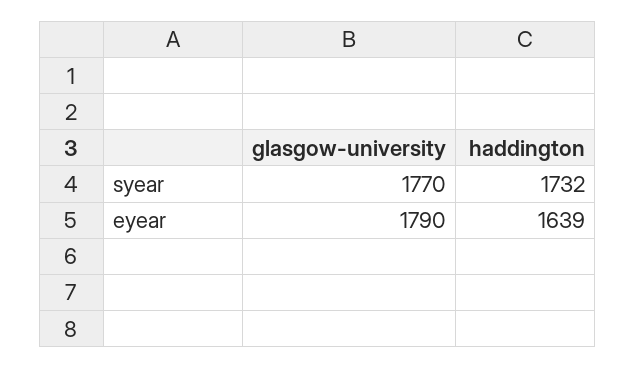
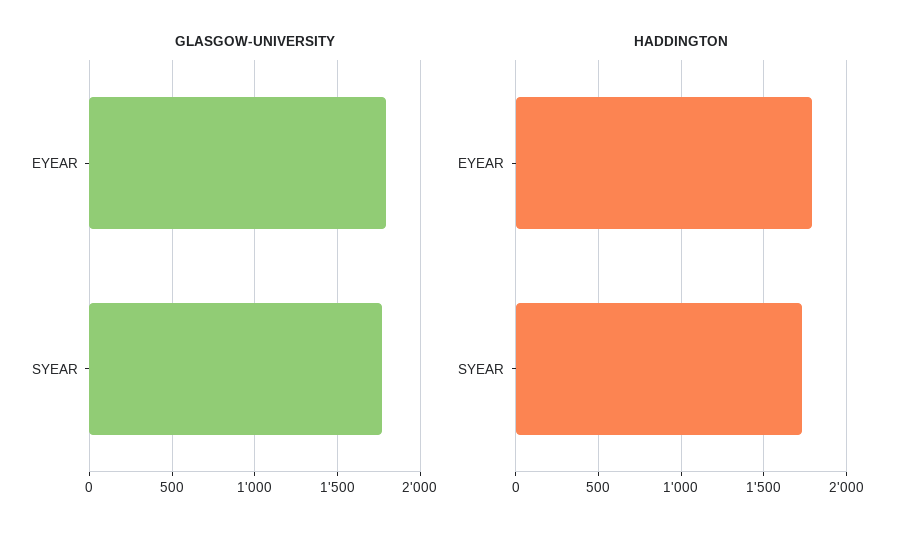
haddington, eyear: 1639 -> 1800

